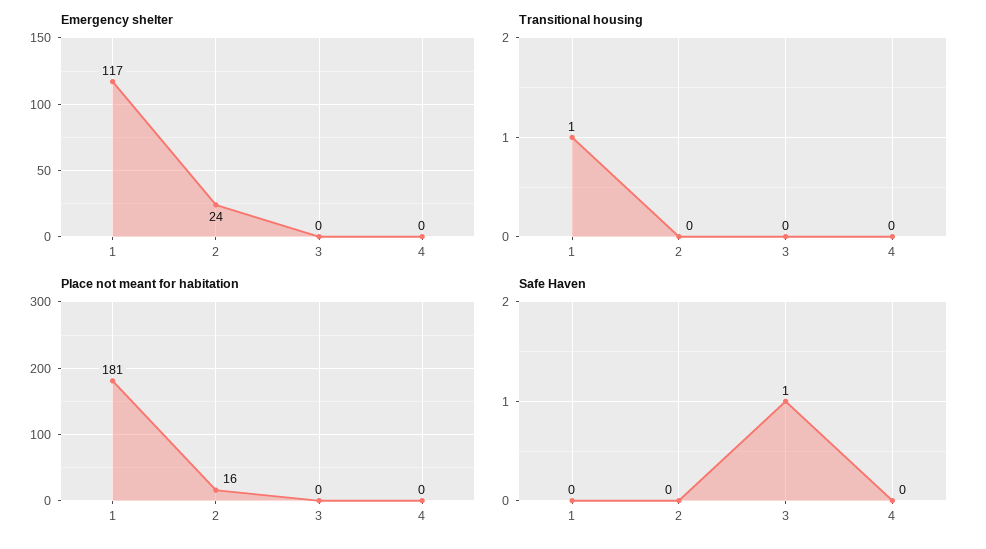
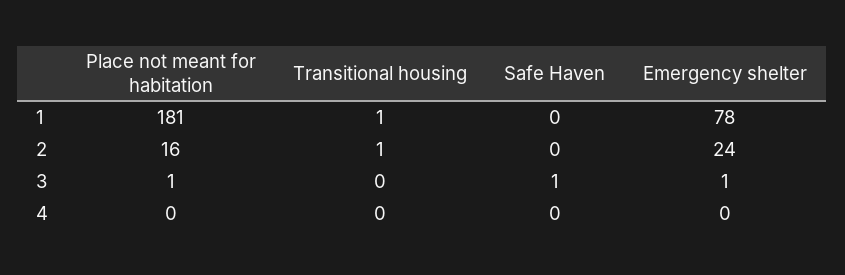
Emergency shelter, 1: 117 -> 78
Emergency shelter, 3: 0 -> 1
Transitional housing, 2: 0 -> 1
Place not meant for habitation, 3: 0 -> 1

